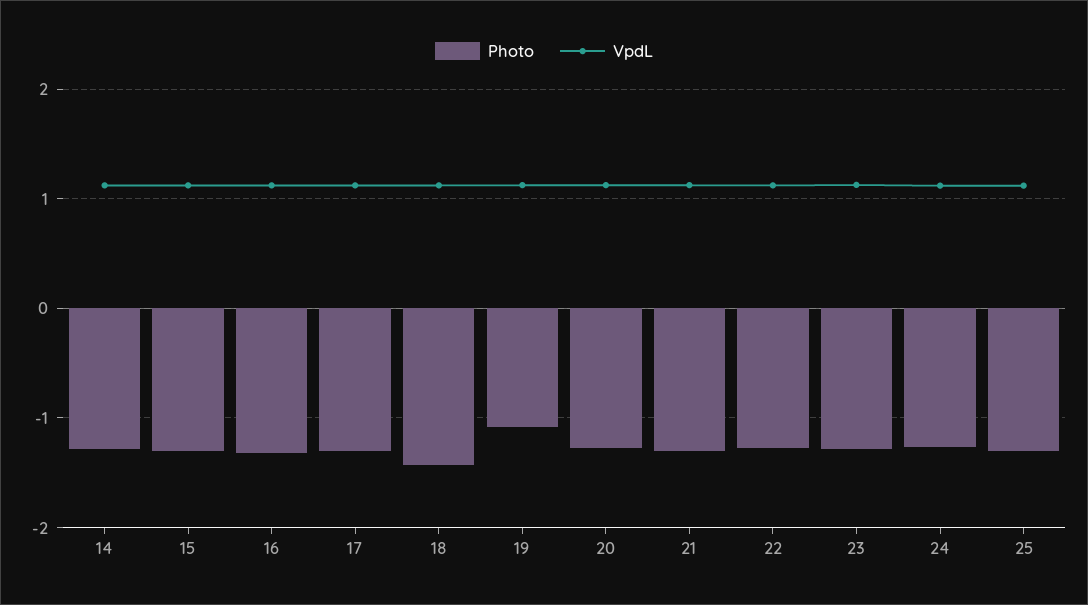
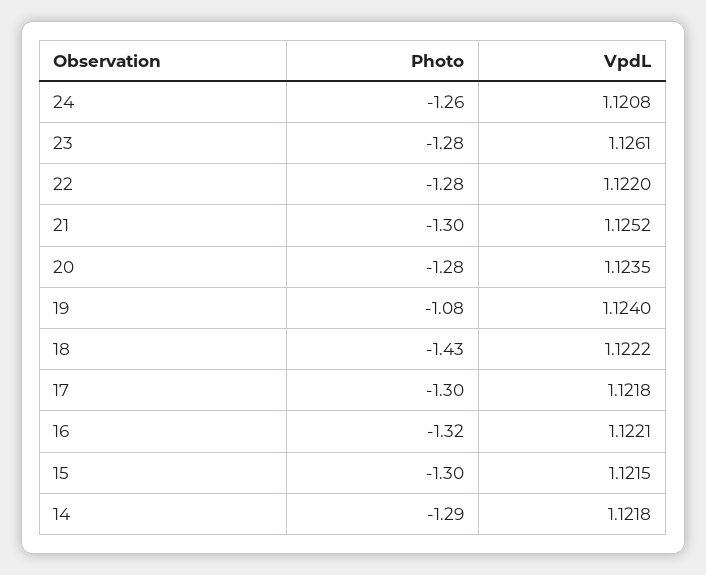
Photo, 25: -1.3 -> none
VpdL, 25: 1.1 -> none

